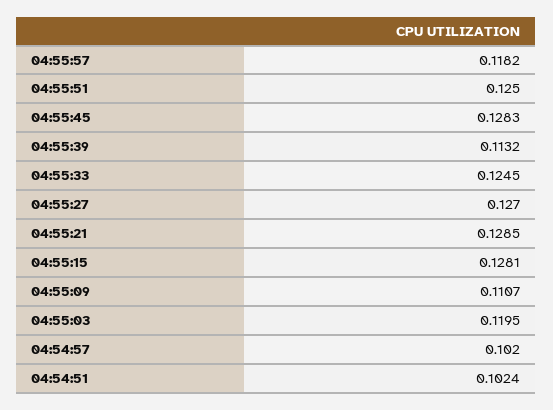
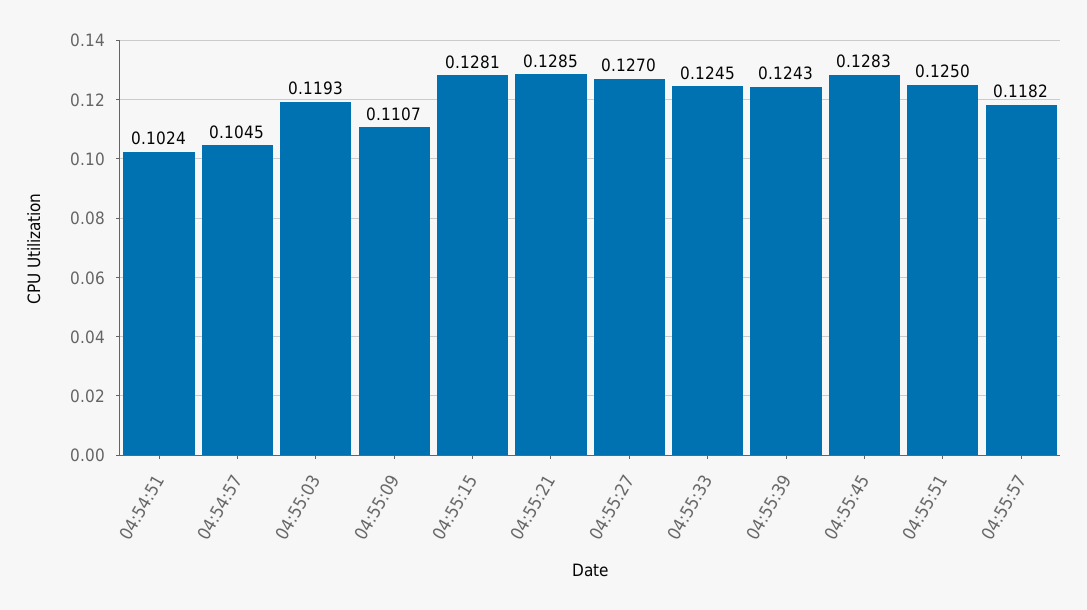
04:55:39: 0.1132 -> 0.1243
04:55:03: 0.1195 -> 0.1193
04:54:57: 0.102 -> 0.1045

